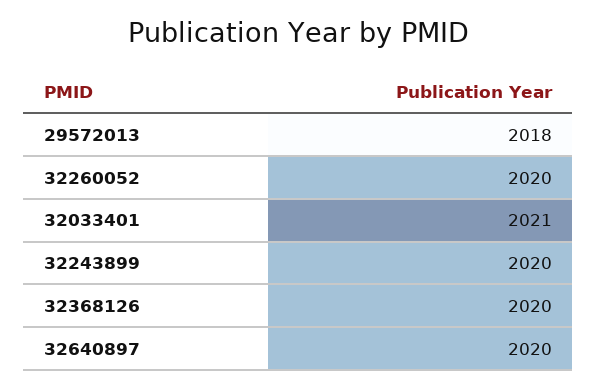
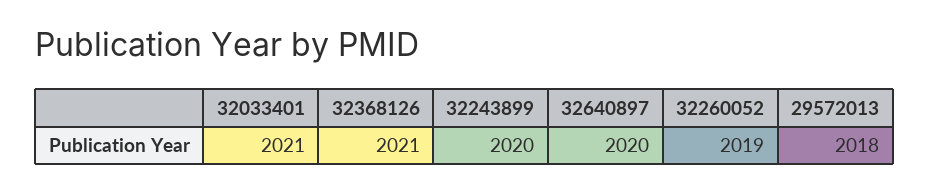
32260052: 2020 -> 2019
32368126: 2020 -> 2021

